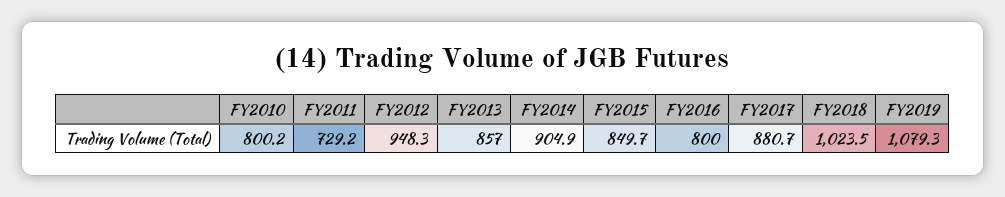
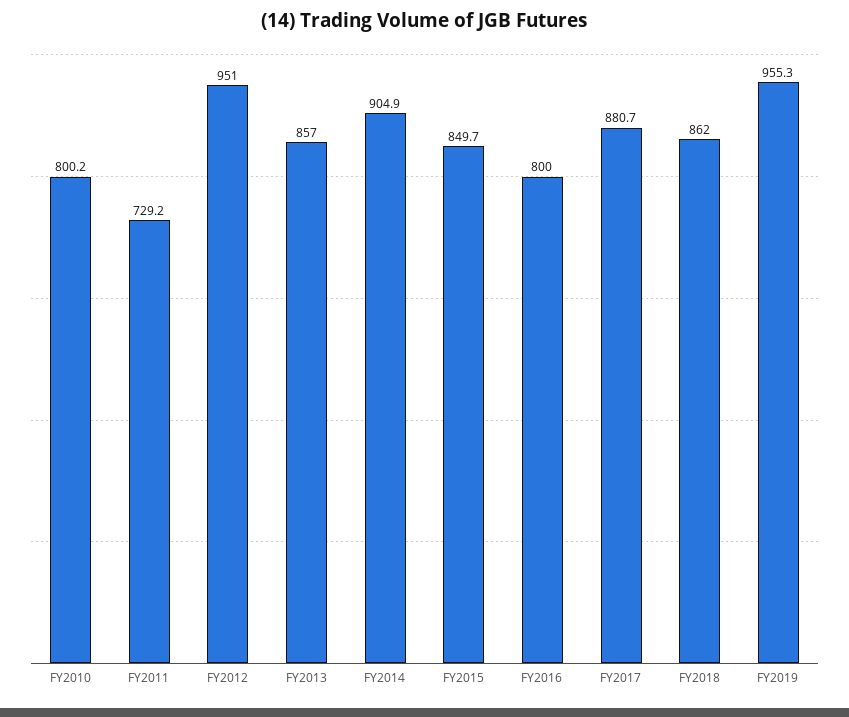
FY2012: 948.3 -> 951
FY2018: 1023.5 -> 862
FY2019: 1079.3 -> 955.3

